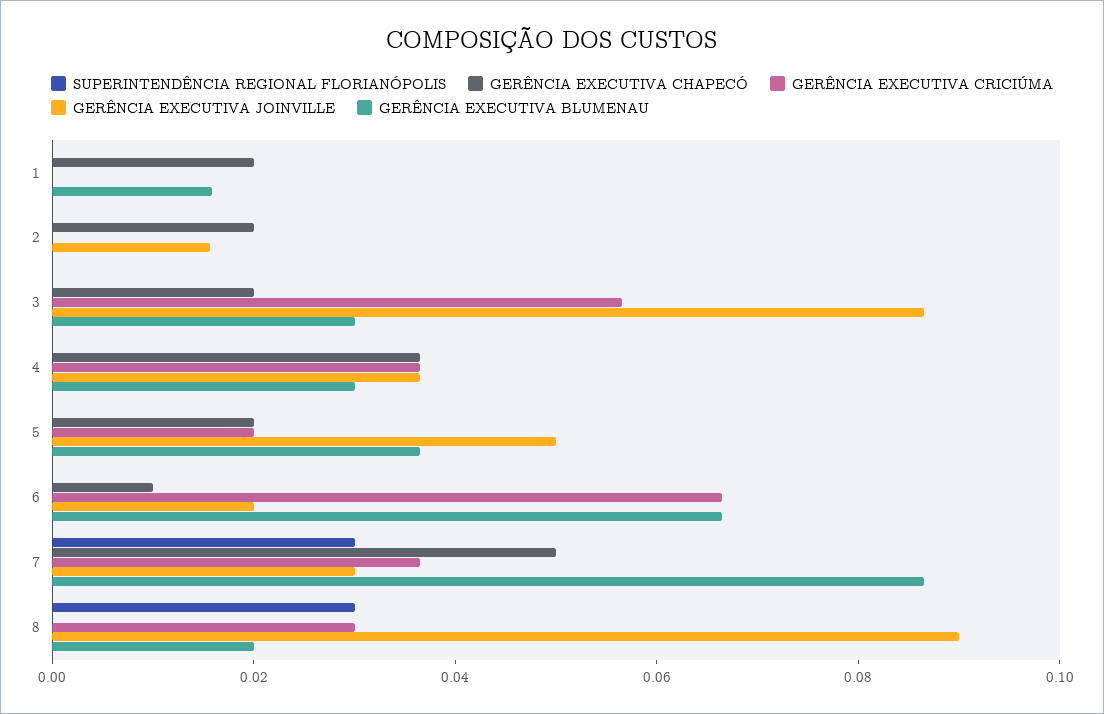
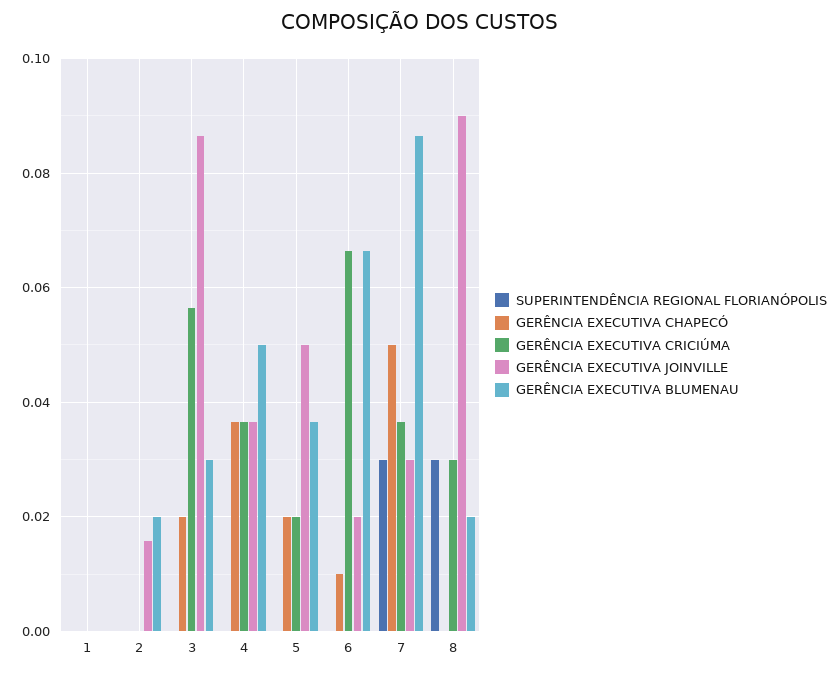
GERÊNCIA EXECUTIVA CHAPECÓ, 1: 0.02 -> 0
GERÊNCIA EXECUTIVA BLUMENAU, 1: 0.015 -> 0
GERÊNCIA EXECUTIVA CHAPECÓ, 2: 0.02 -> 0
GERÊNCIA EXECUTIVA BLUMENAU, 2: 0 -> 0.02
GERÊNCIA EXECUTIVA BLUMENAU, 4: 0.03 -> 0.05

